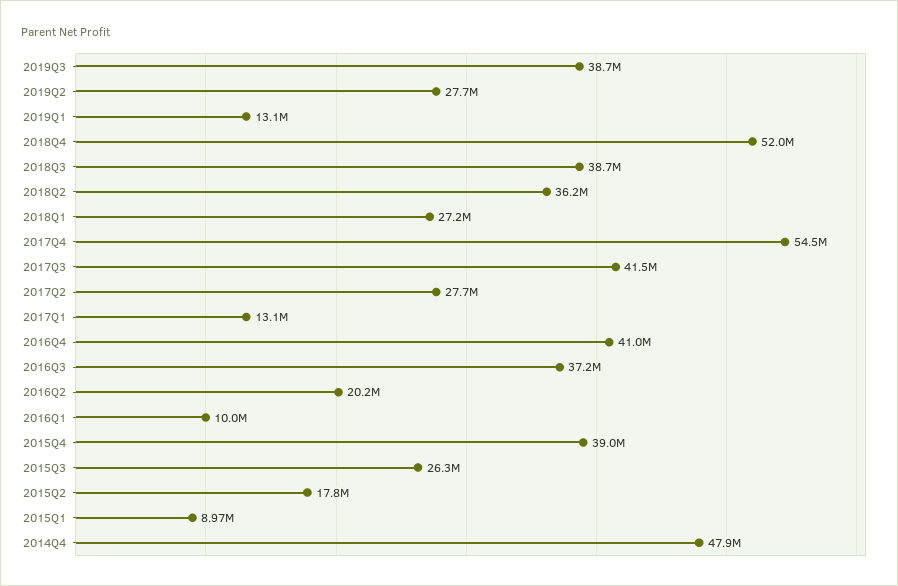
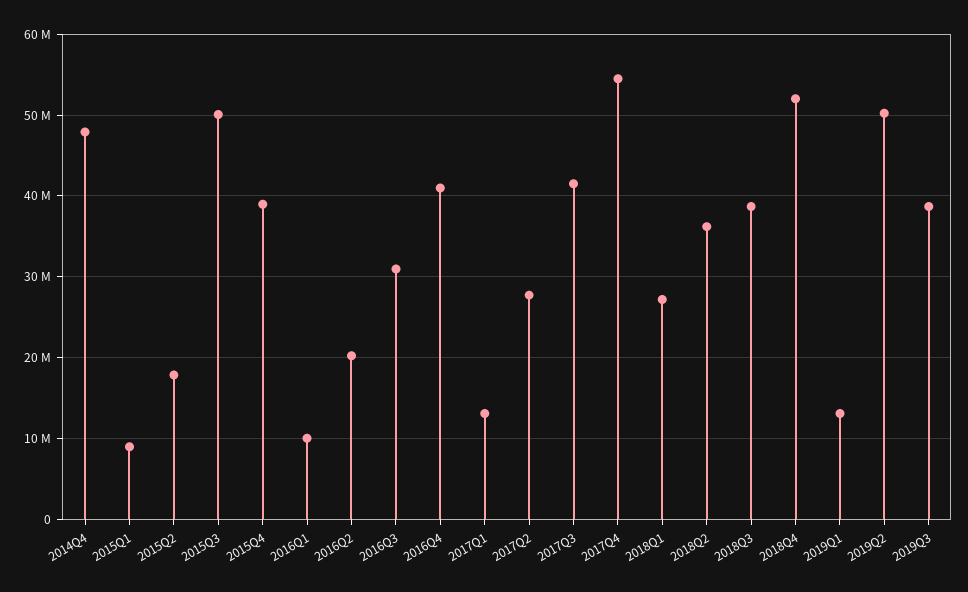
2019Q2: 27700000 -> 50000000
2016Q3: 37200000 -> 31000000
2015Q3: 26300000 -> 50000000

